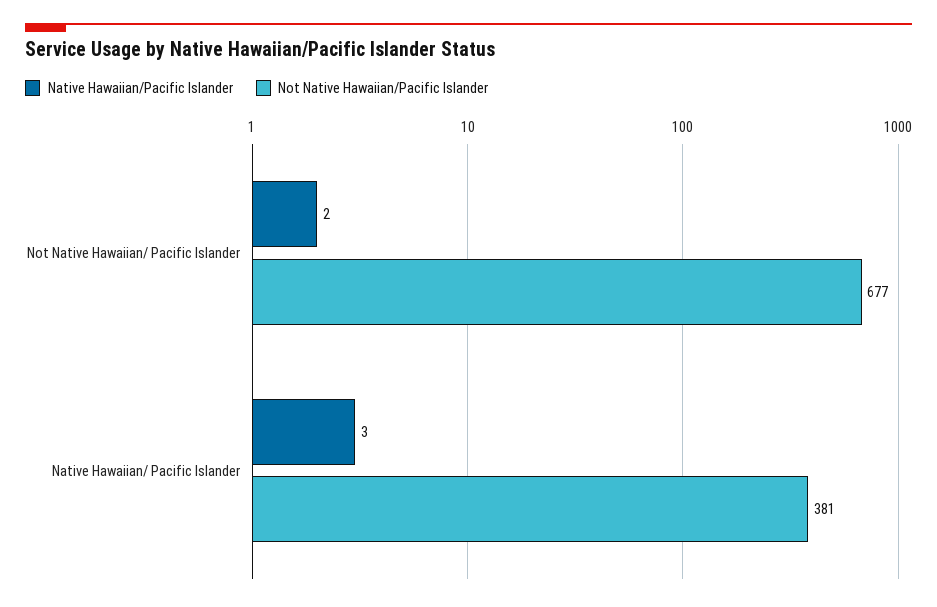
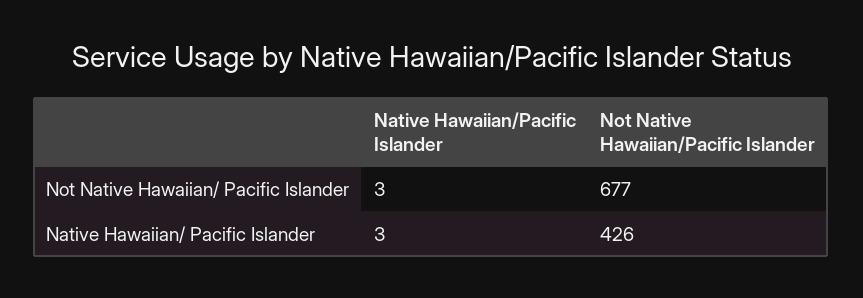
Native Hawaiian/Pacific Islander, Not Native Hawaiian/ Pacific Islander: 2 -> 3
Not Native Hawaiian/Pacific Islander, Native Hawaiian/ Pacific Islander: 381 -> 426

